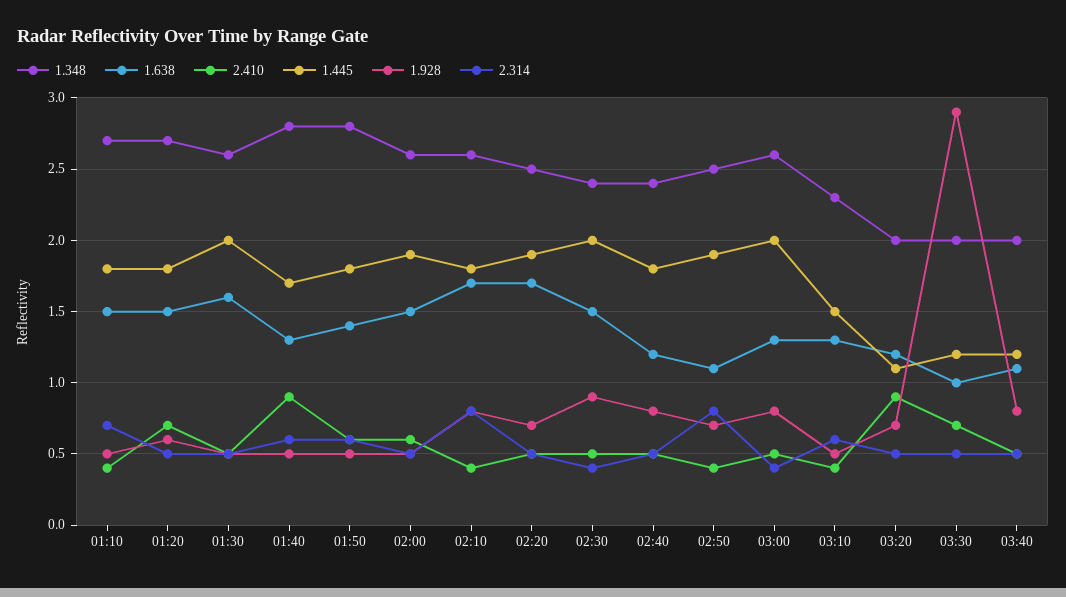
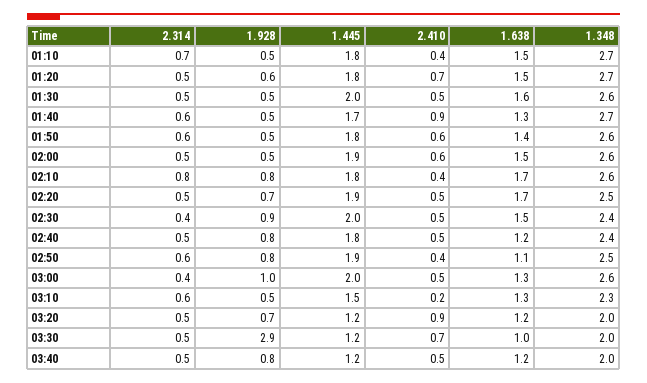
1.348, 01:40: 2.8 -> 2.7
1.348, 01:50: 2.8 -> 2.6
1.928, 02:50: 0.7 -> 0.8
2.314, 02:50: 0.8 -> 0.6
1.928, 03:00: 0.8 -> 1
2.410, 03:10: 0.4 -> 0.2
1.445, 03:20: 1.1 -> 1.2
1.638, 03:40: 1.1 -> 1.2

